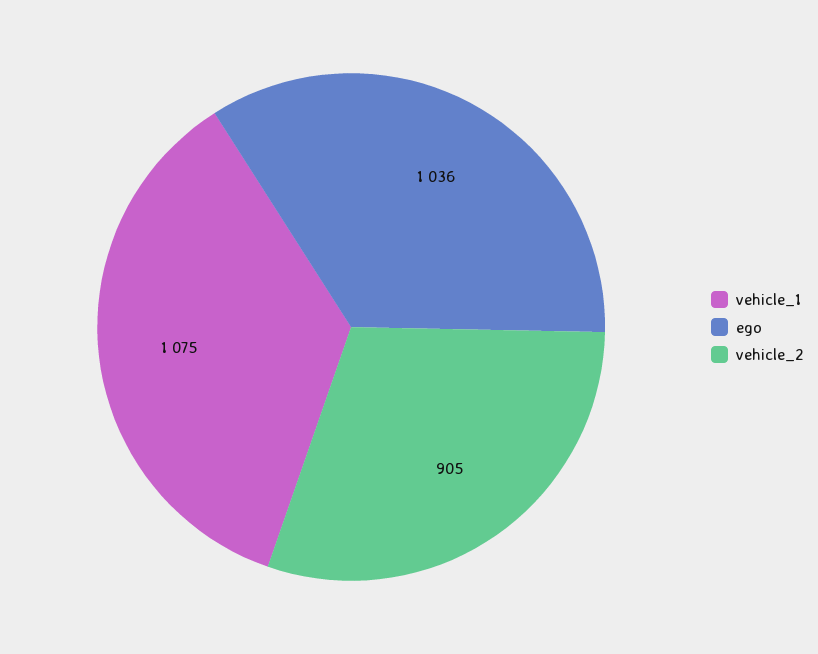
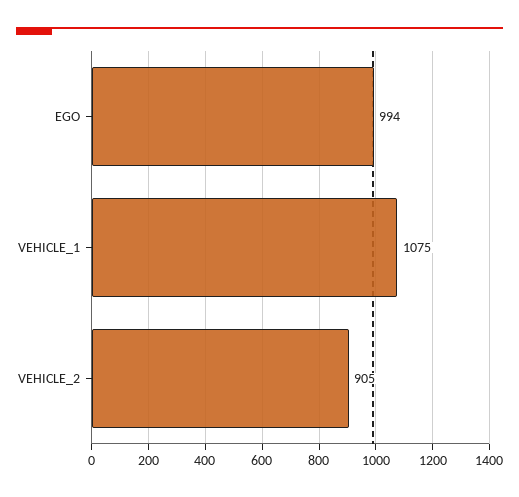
ego: 1036 -> 994

